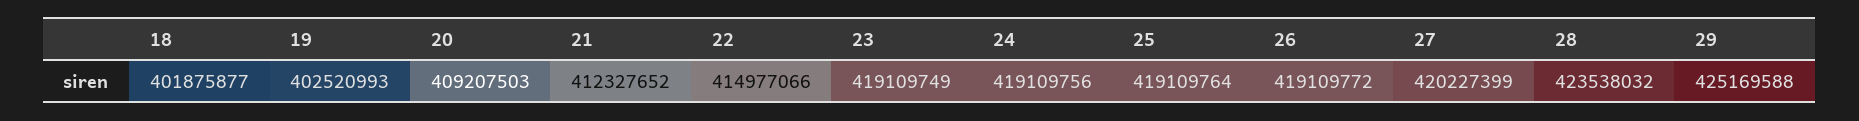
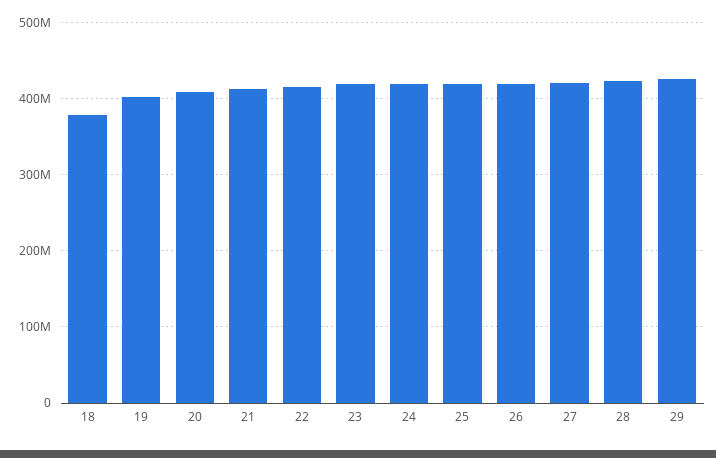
18: 401875877 -> 380000000

